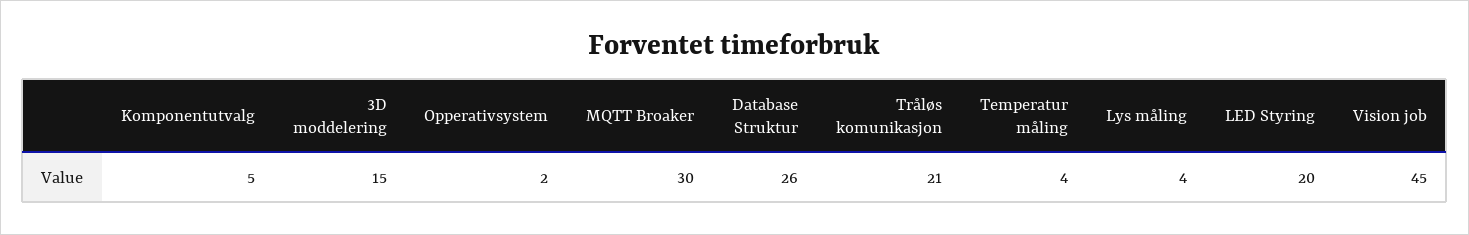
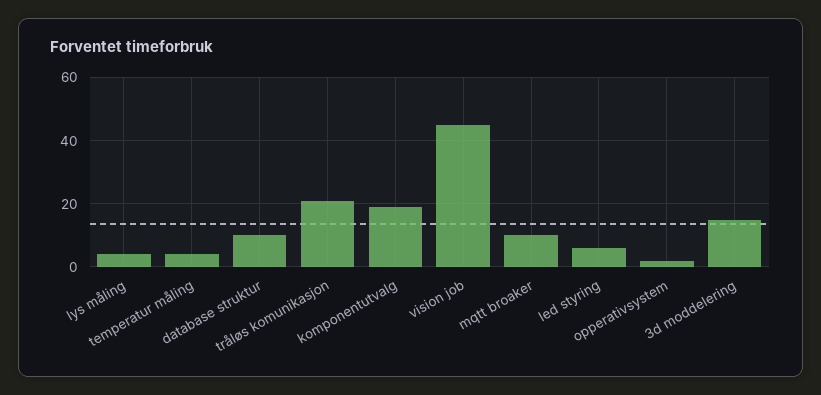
Komponentutvalg: 5 -> 20
MQTT Broaker: 30 -> 10
Database Struktur: 26 -> 10
LED Styring: 20 -> 5

